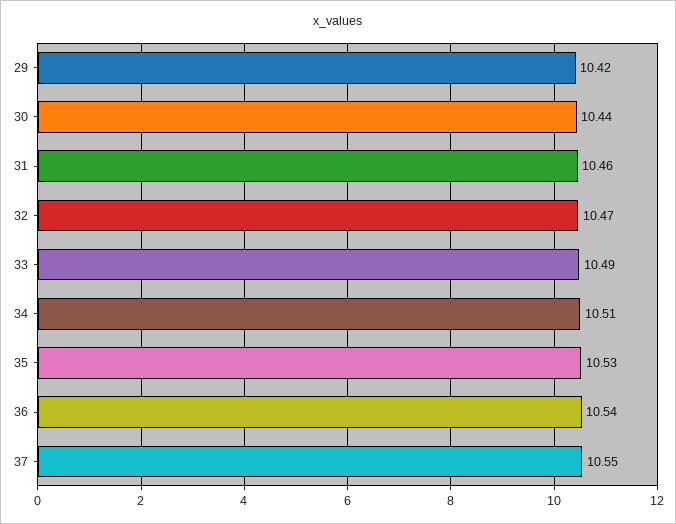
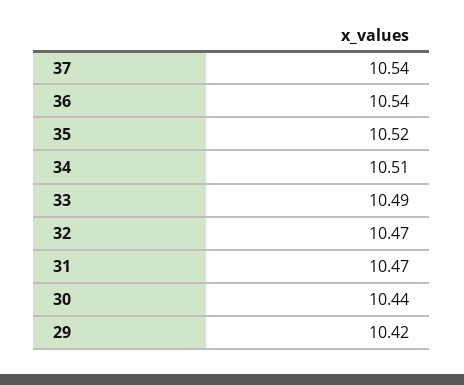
31: 10.46 -> 10.47
35: 10.53 -> 10.52
37: 10.55 -> 10.54

